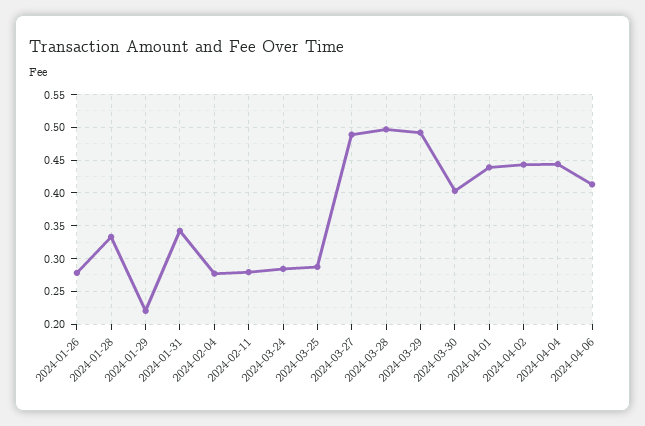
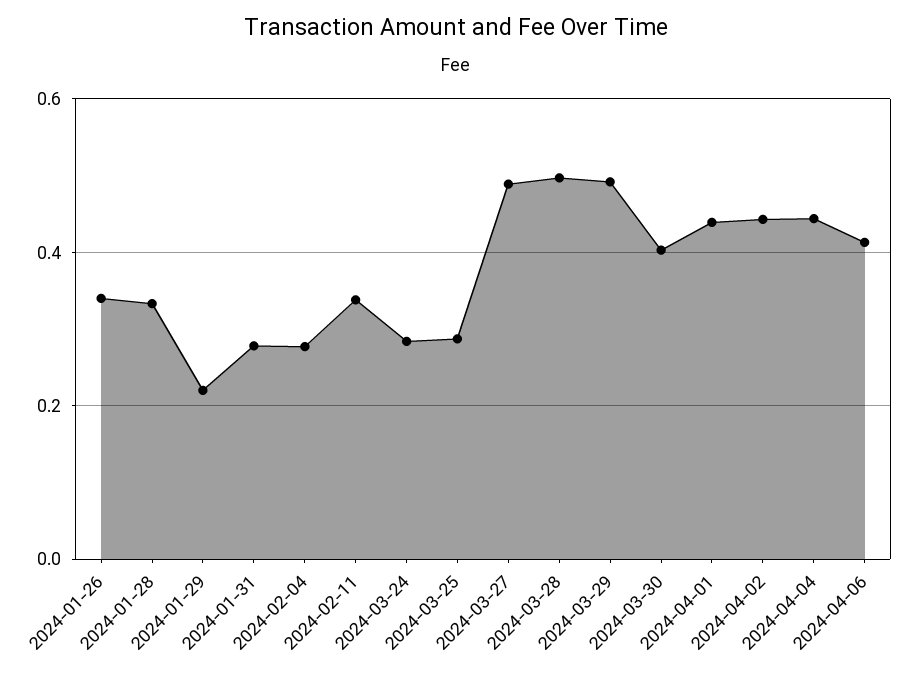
2024-01-26: 0.28 -> 0.34
2024-01-31: 0.34 -> 0.28
2024-02-11: 0.28 -> 0.34

